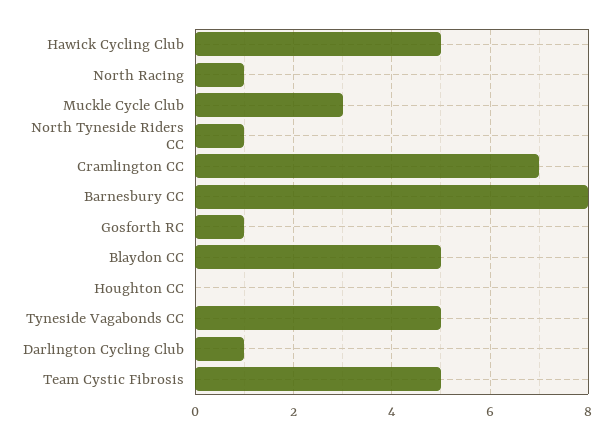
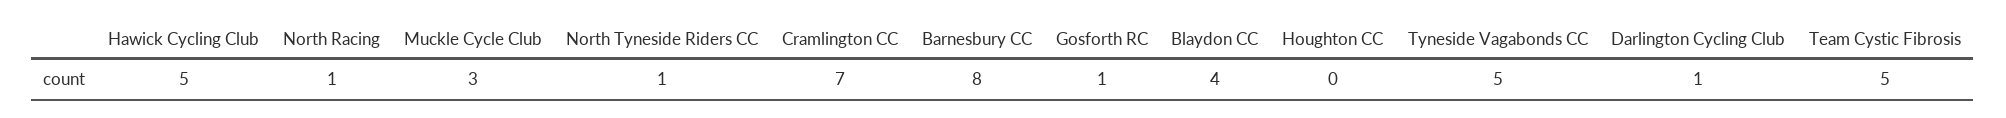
Blaydon CC: 5 -> 4

